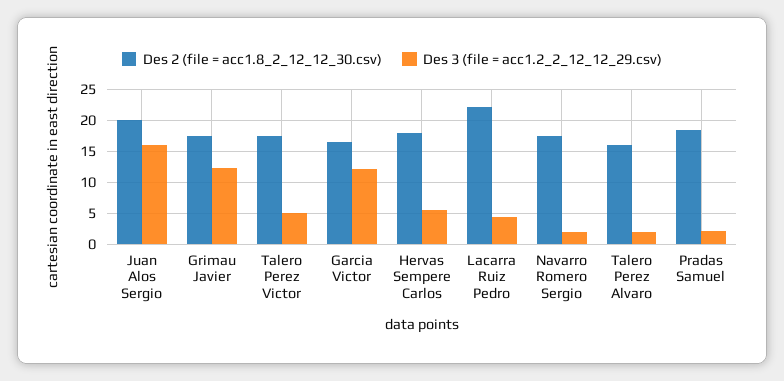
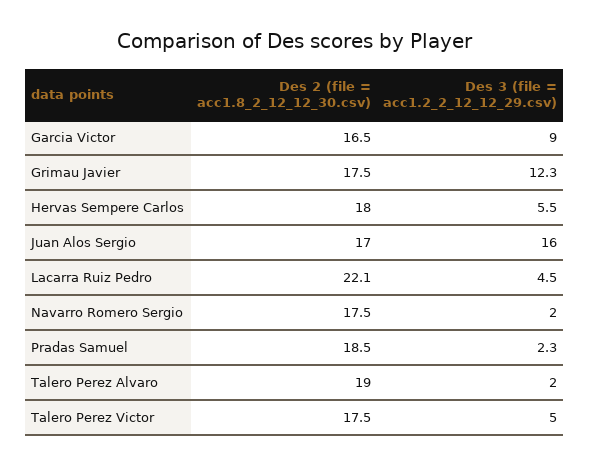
Des 2 (file = acc1.8_2_12_12_30.csv), Juan Alos Sergio: 20 -> 17
Des 3 (file = acc1.2_2_12_12_29.csv), Garcia Victor: 12 -> 9
Des 2 (file = acc1.8_2_12_12_30.csv), Talero Perez Alvaro: 16 -> 19

